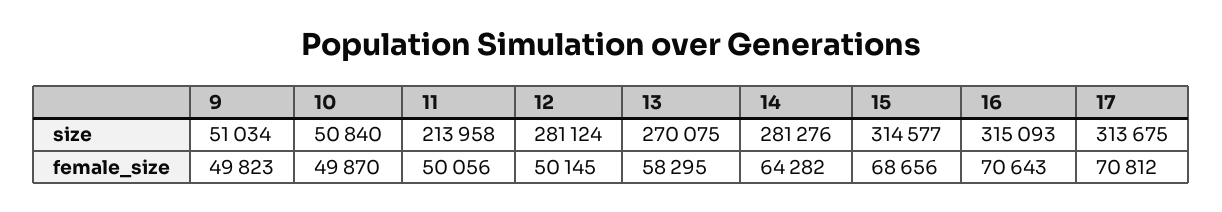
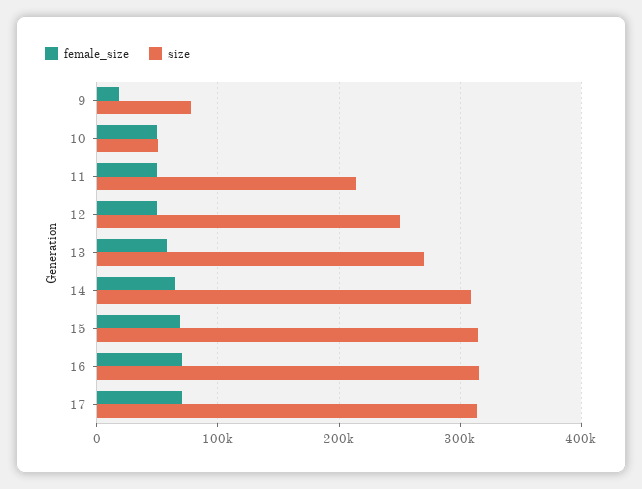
size, 9: 51034 -> 80000
size, 12: 281124 -> 250000
size, 14: 281276 -> 310000
female_size, 9: 49823 -> 20000

